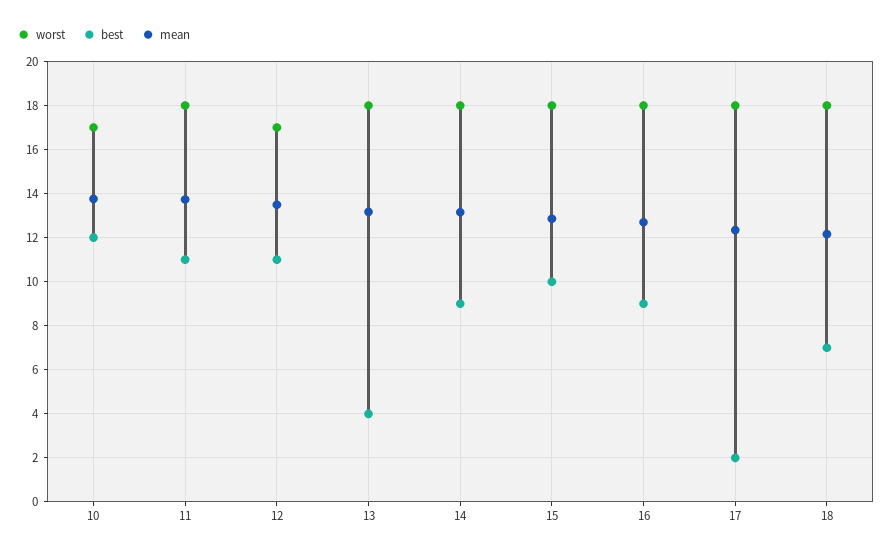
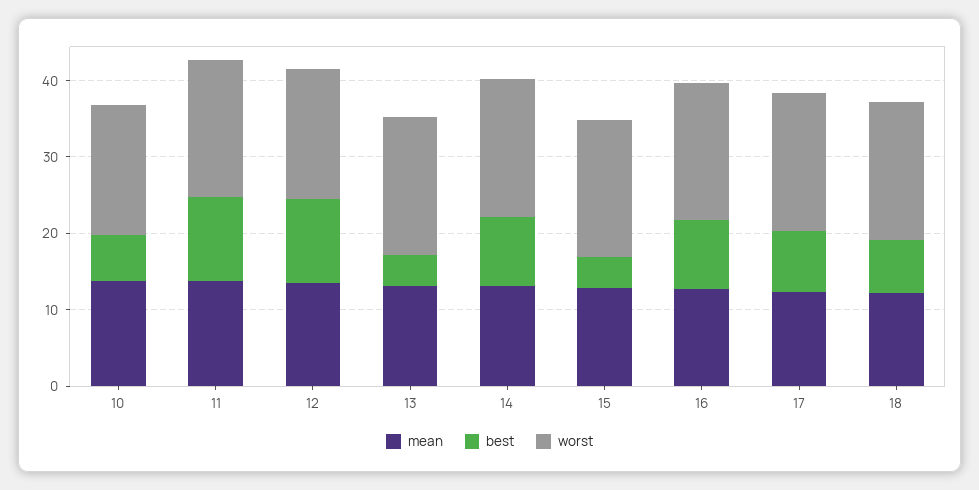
best, 10: 12 -> 6
best, 15: 10 -> 4
best, 17: 2 -> 8

